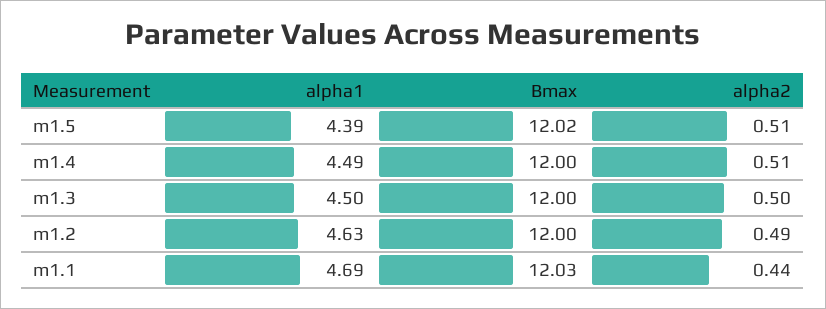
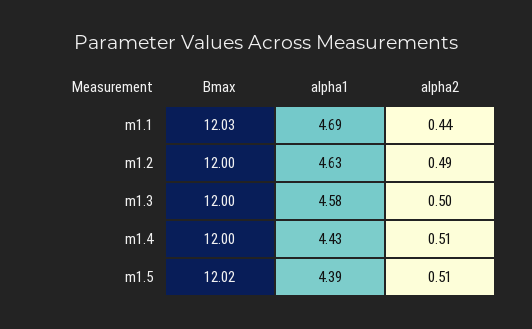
alpha1, m1.4: 4.49 -> 4.43
alpha1, m1.3: 4.5 -> 4.58

